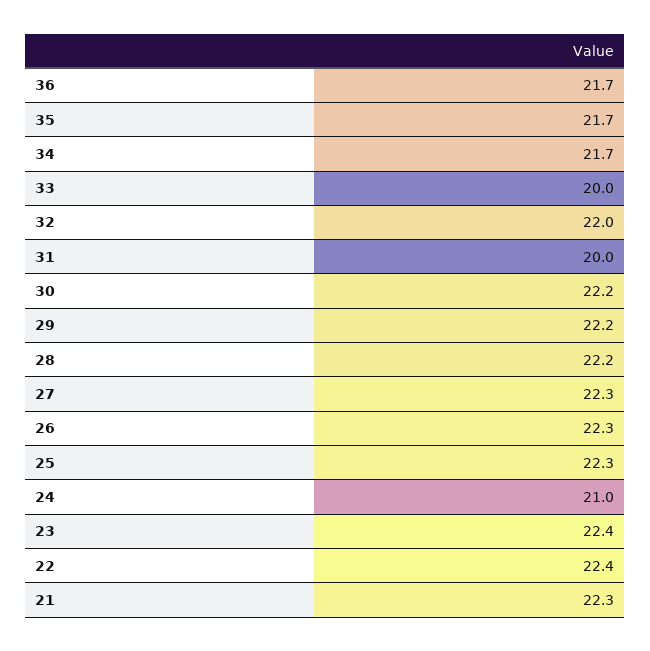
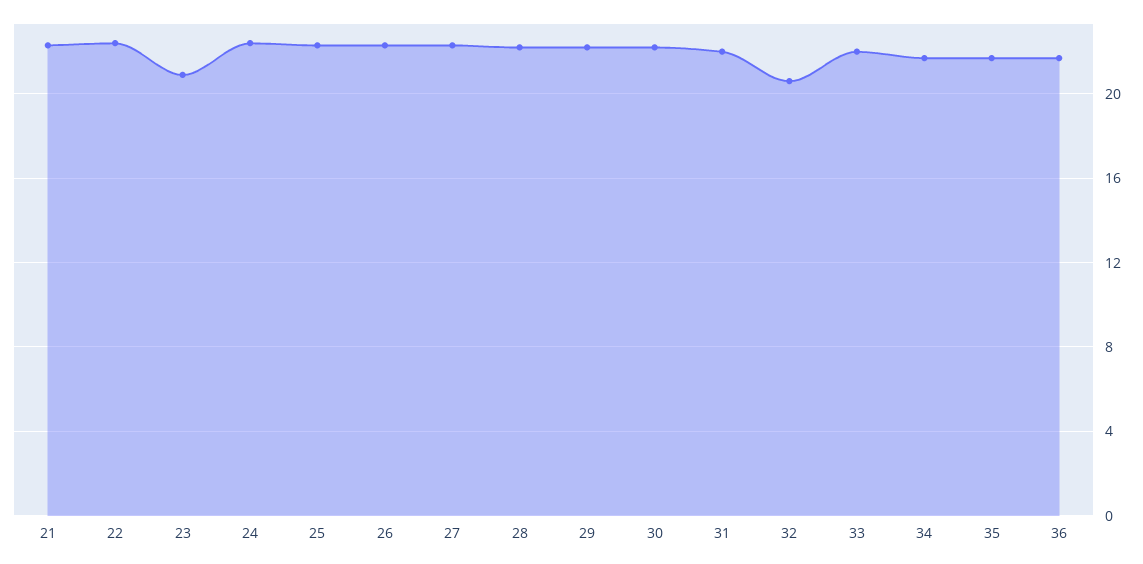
33: 20 -> 22
32: 22 -> 20.5
31: 20 -> 22
24: 21 -> 22.5
23: 22.4 -> 21

